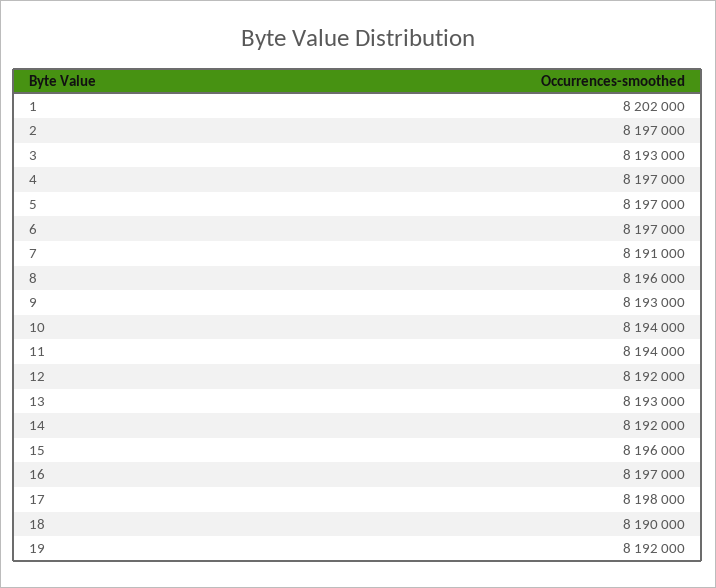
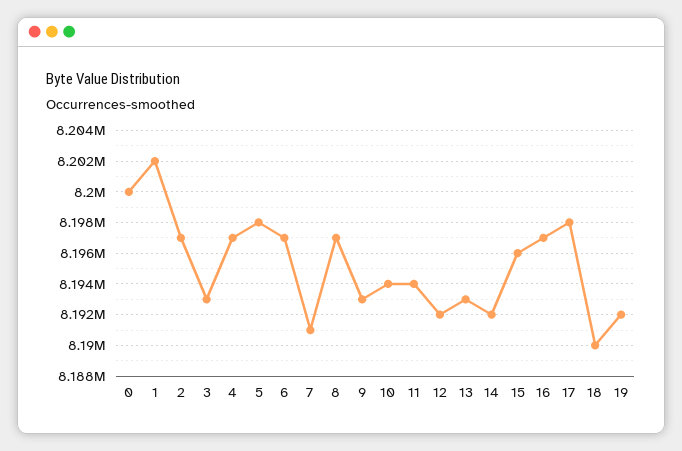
5: 8197000 -> 8198000
8: 8196000 -> 8197000
0: none -> 8200000

